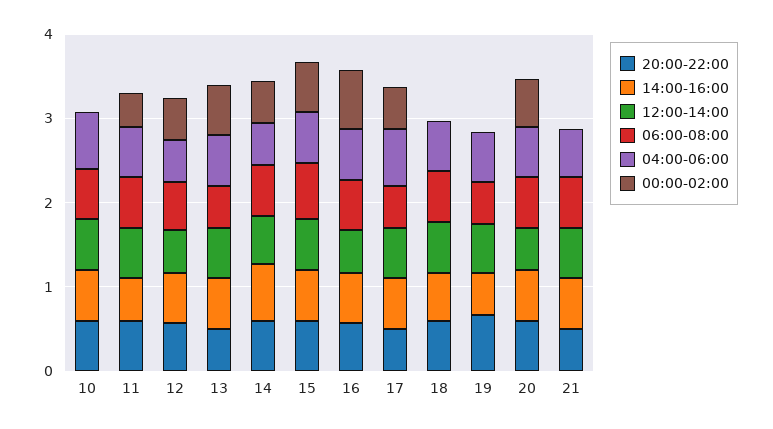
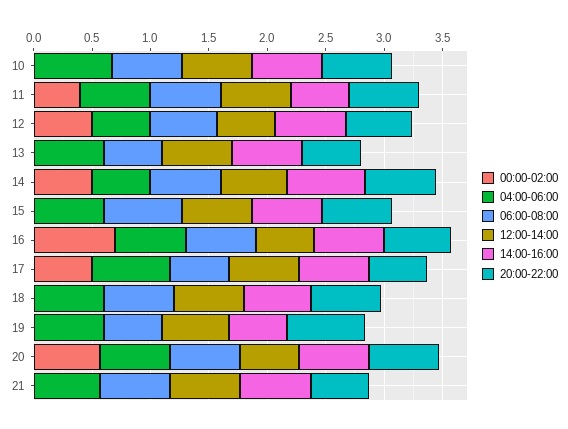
00:00-02:00, 13: 0.6 -> 0
00:00-02:00, 15: 0.6 -> 0

